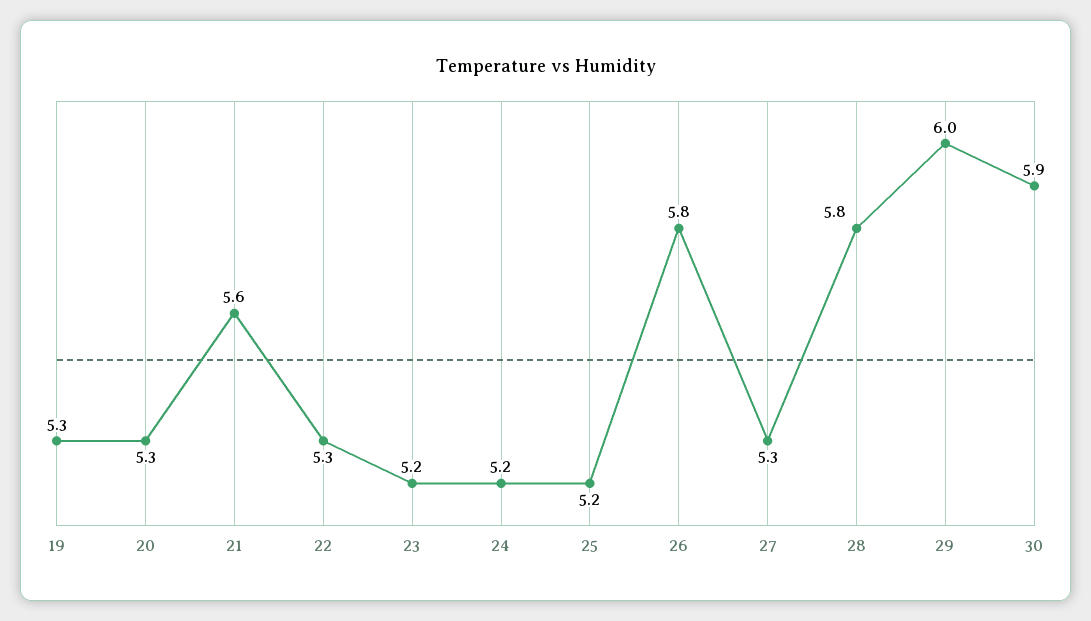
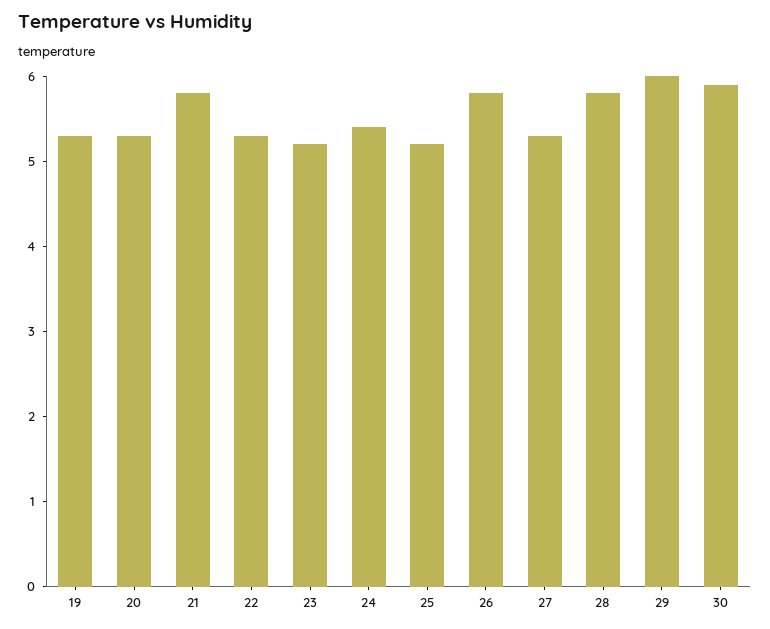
21: 5.6 -> 5.8
24: 5.2 -> 5.4

